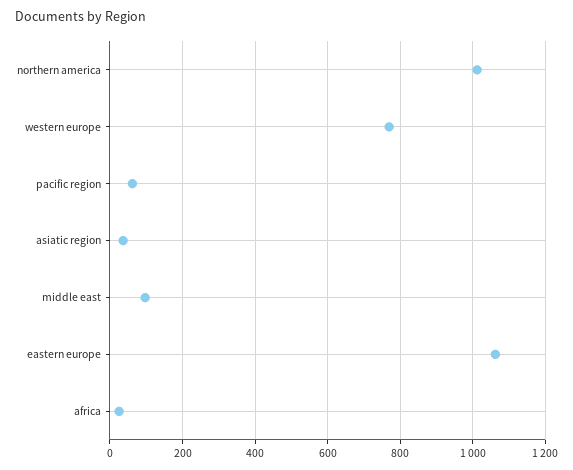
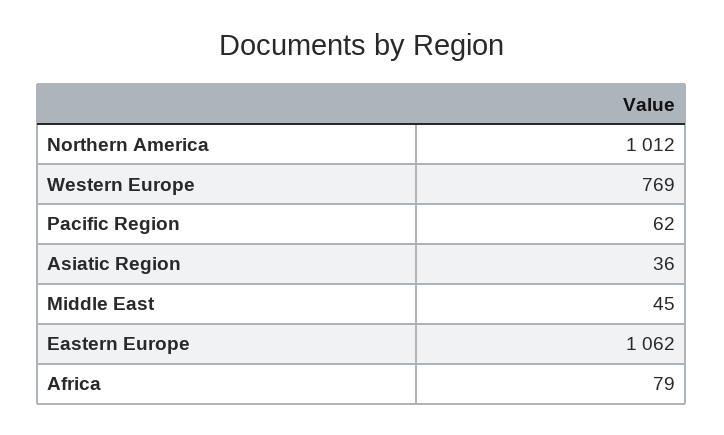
middle east: 100 -> 45
africa: 20 -> 79

